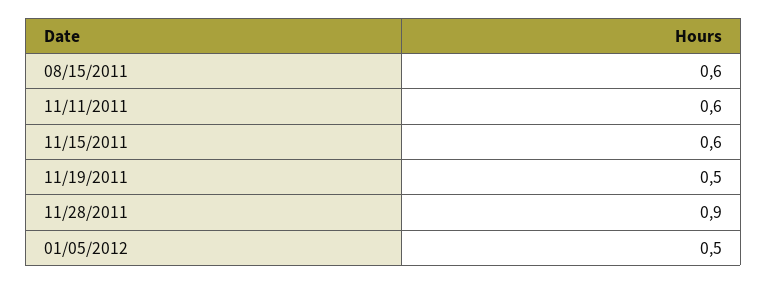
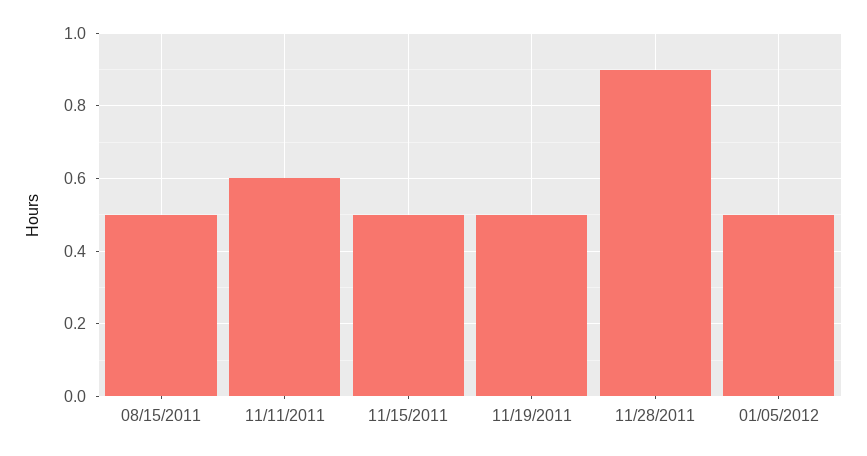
08/15/2011: 0.6 -> 0.5
11/15/2011: 0.6 -> 0.5

